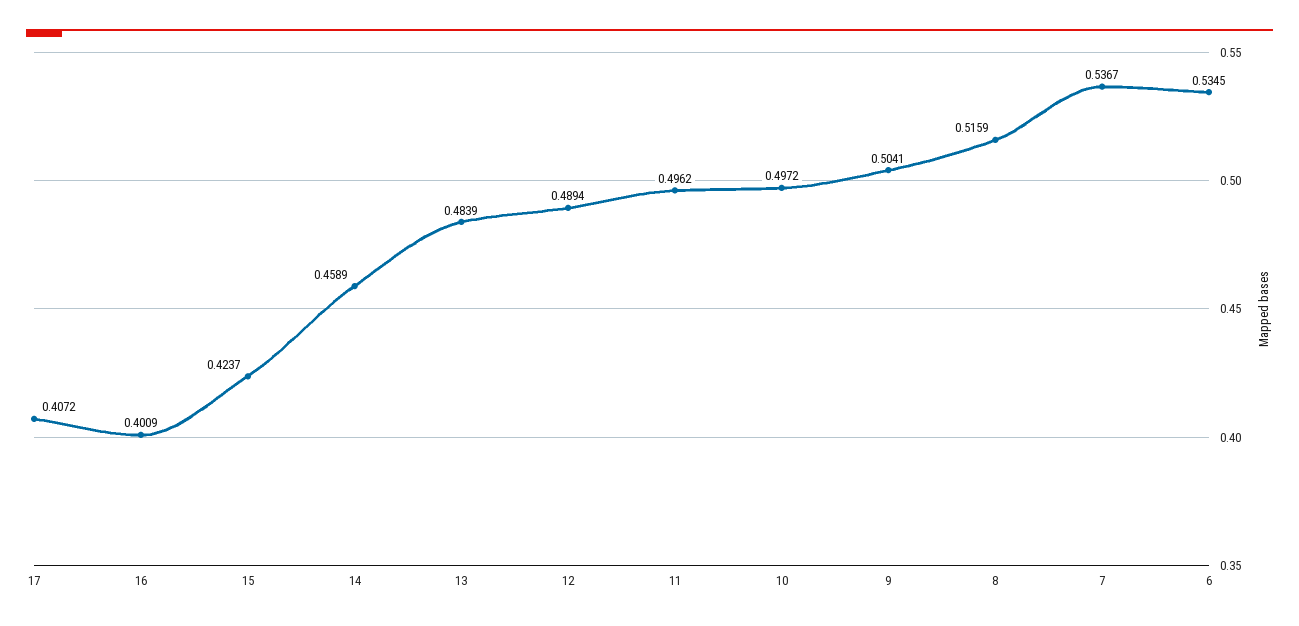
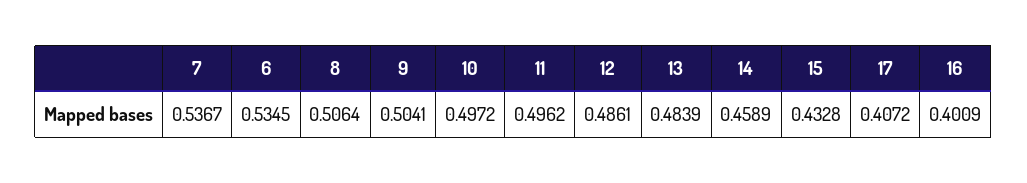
15: 0.4237 -> 0.4328
12: 0.4894 -> 0.4861
8: 0.5159 -> 0.5064

